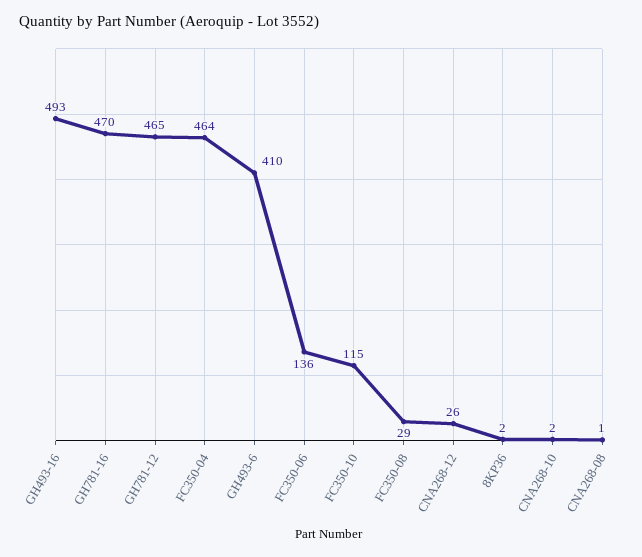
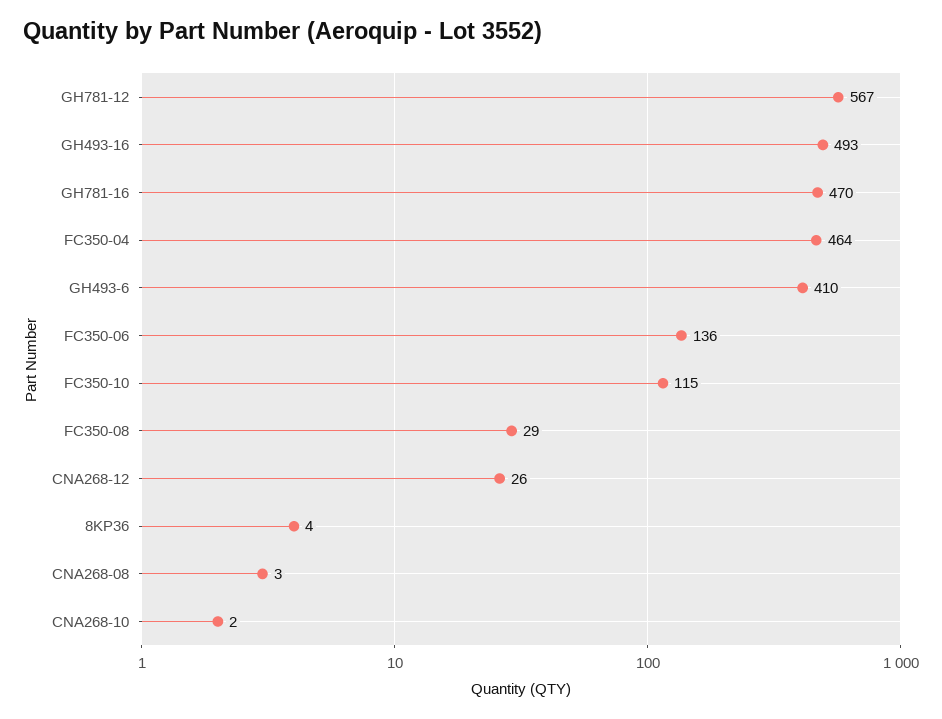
GH781-12: 465 -> 567
8KP36: 2 -> 4
CNA268-08: 1 -> 3

